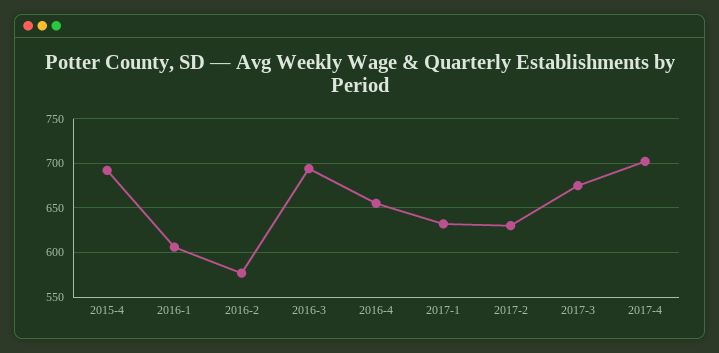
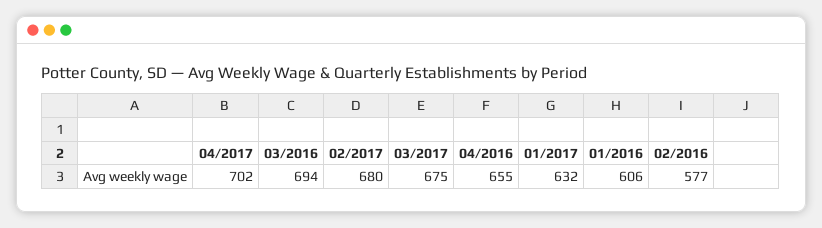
2015-4: 690 -> none
2017-2: 630 -> 680

